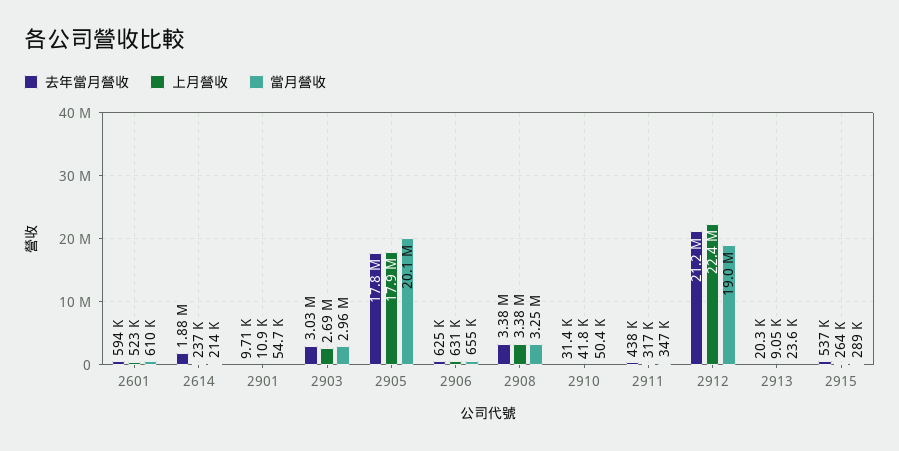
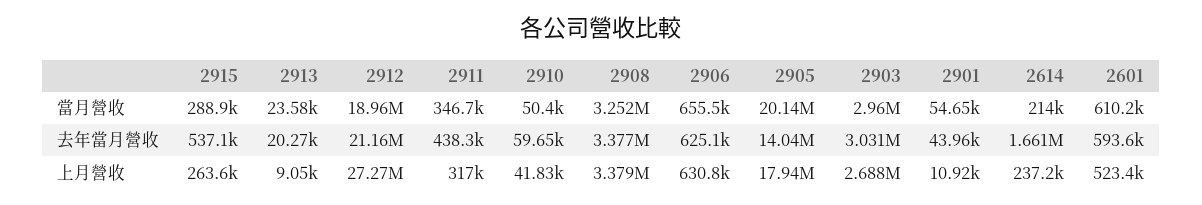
去年當月營收, 2614: 1880000 -> 1661000
去年當月營收, 2901: 9710 -> 43960
去年當月營收, 2905: 17800000 -> 14040000
去年當月營收, 2910: 31400 -> 59650
上月營收, 2912: 22400000 -> 27270000

